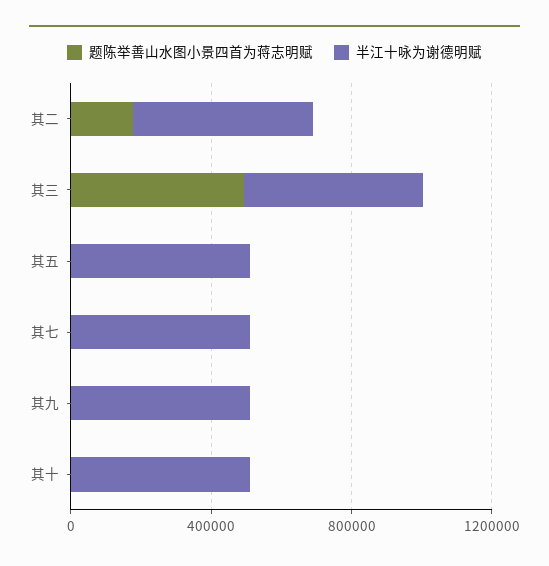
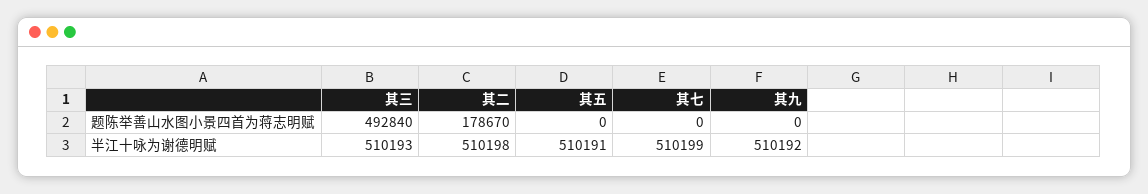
题陈举善山水图小景四首为蒋志明赋, 其十: 0 -> none
半江十咏为谢德明赋, 其十: 500000 -> none

